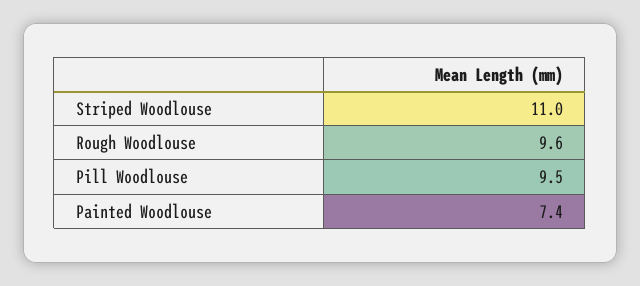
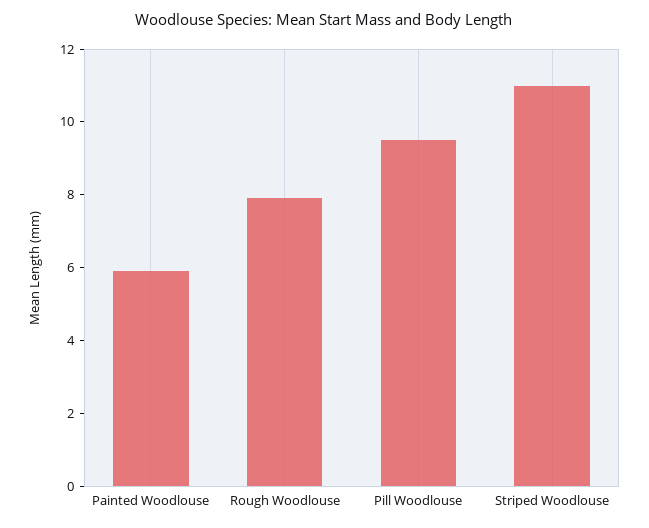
Rough Woodlouse: 9.6 -> 8
Painted Woodlouse: 7.4 -> 6

